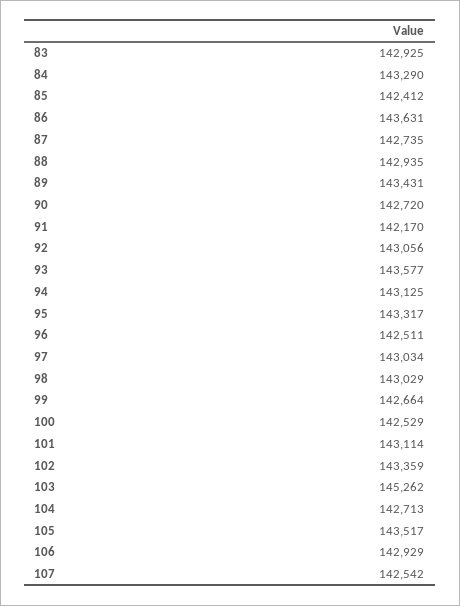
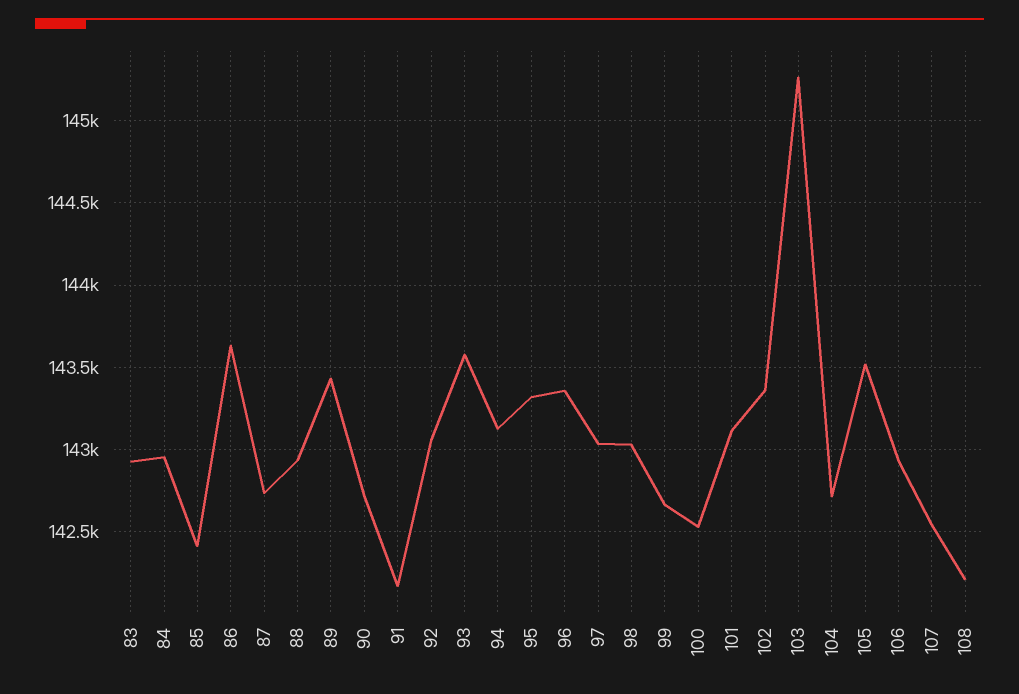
84: 143290 -> 142950
96: 142511 -> 143350
108: none -> 142200

